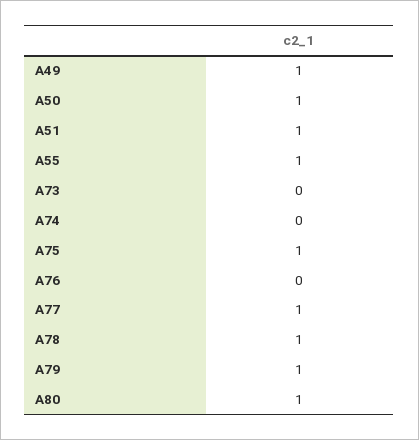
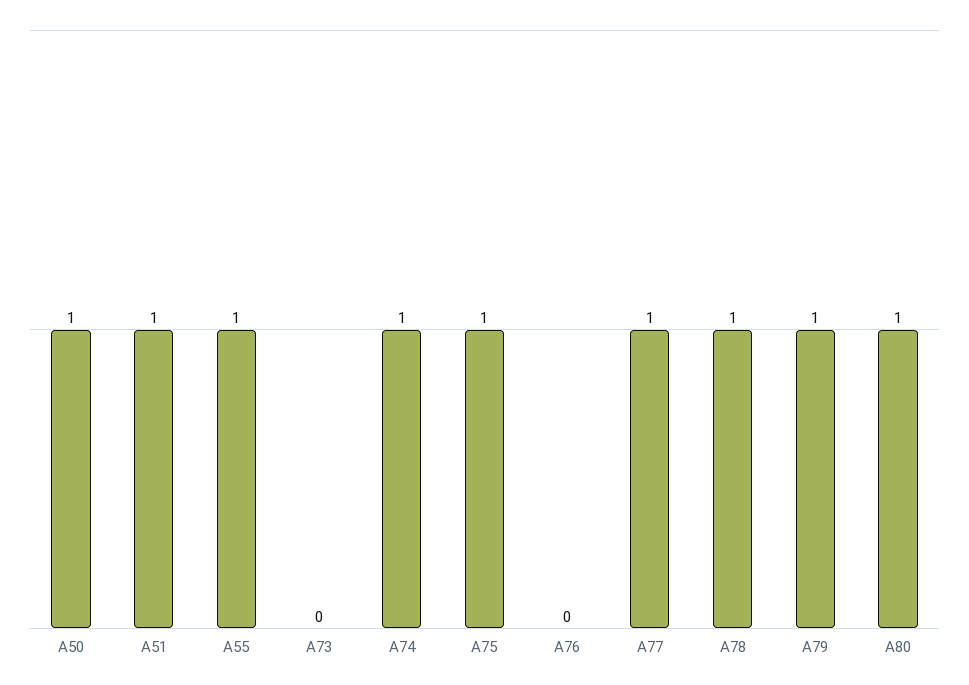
A49: 1 -> none
A74: 0 -> 1

